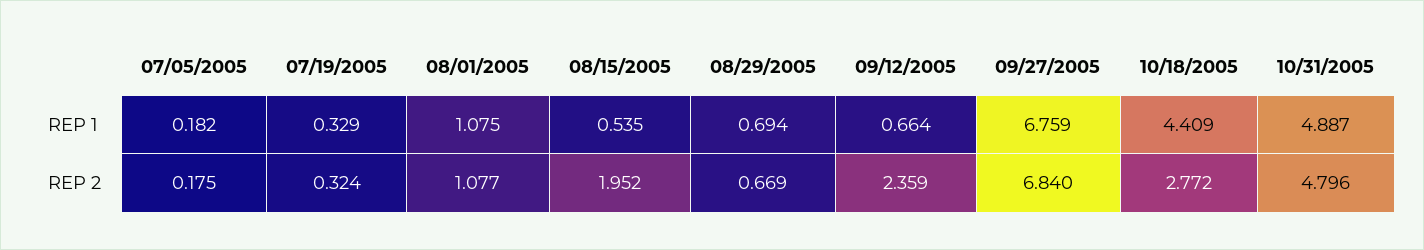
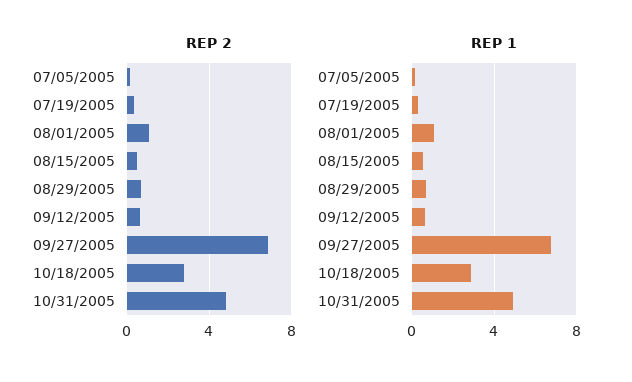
REP 1, 10/18/2005: 4.409 -> 3
REP 2, 08/15/2005: 1.952 -> 0.5
REP 2, 09/12/2005: 2.359 -> 0.5

